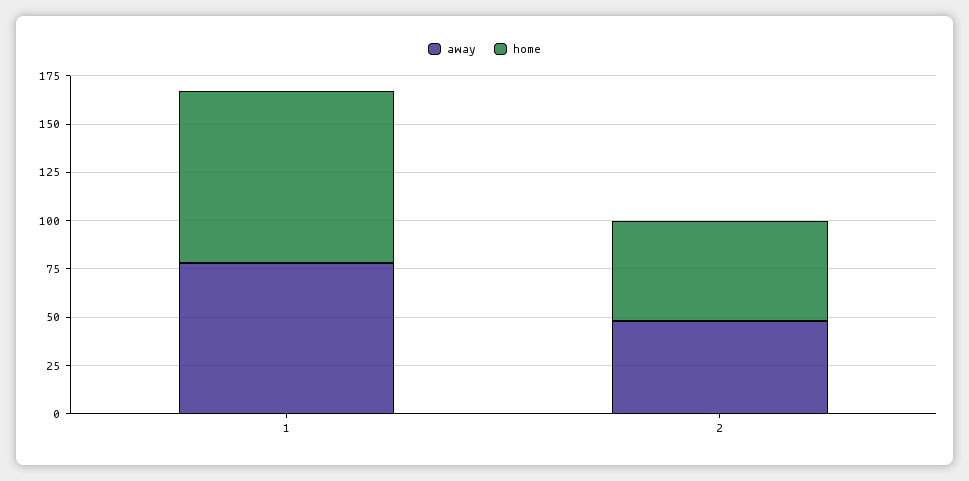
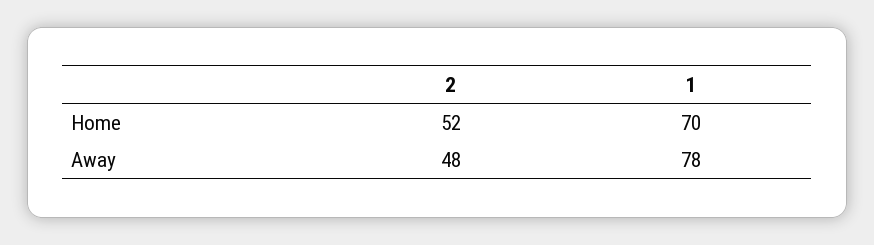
home, 1: 90 -> 70

